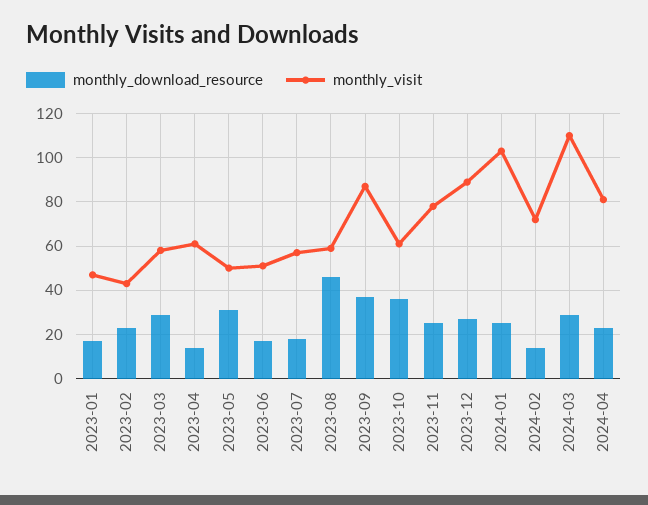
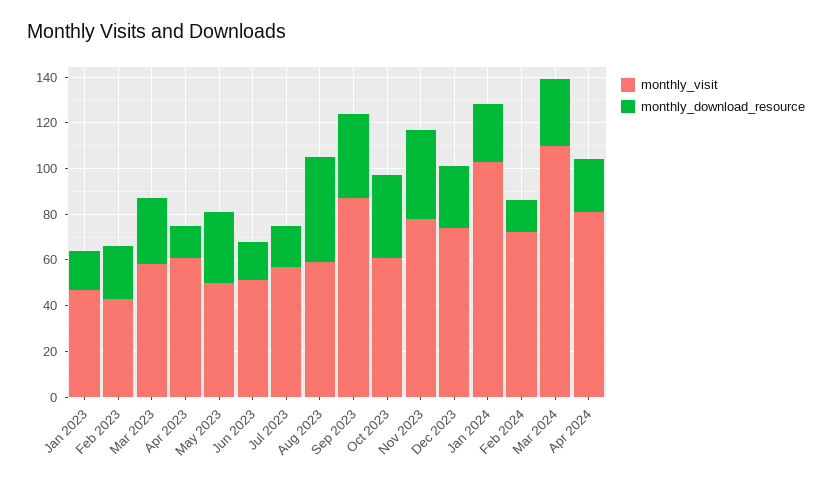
monthly_download_resource, 2023-11: 25 -> 40
monthly_visit, 2023-12: 90 -> 75

